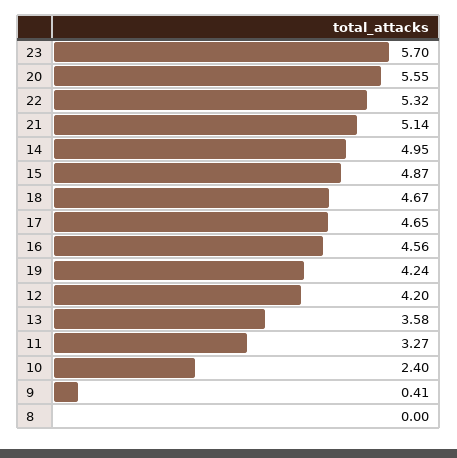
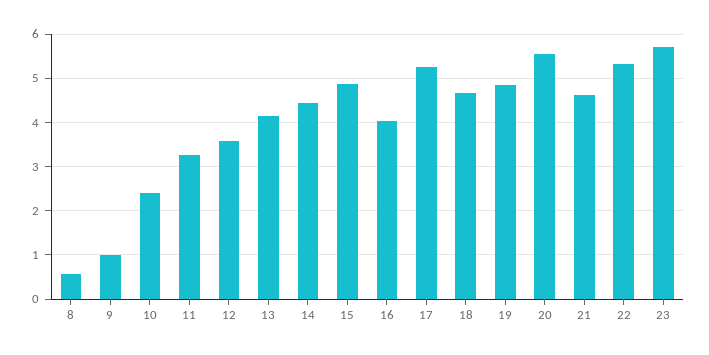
21: 5.14 -> 4.6
14: 4.95 -> 4.4
17: 4.65 -> 5.2
16: 4.56 -> 4
19: 4.24 -> 4.8
12: 4.2 -> 3.6
13: 3.58 -> 4.2
9: 0.41 -> 1
8: 0 -> 0.6

